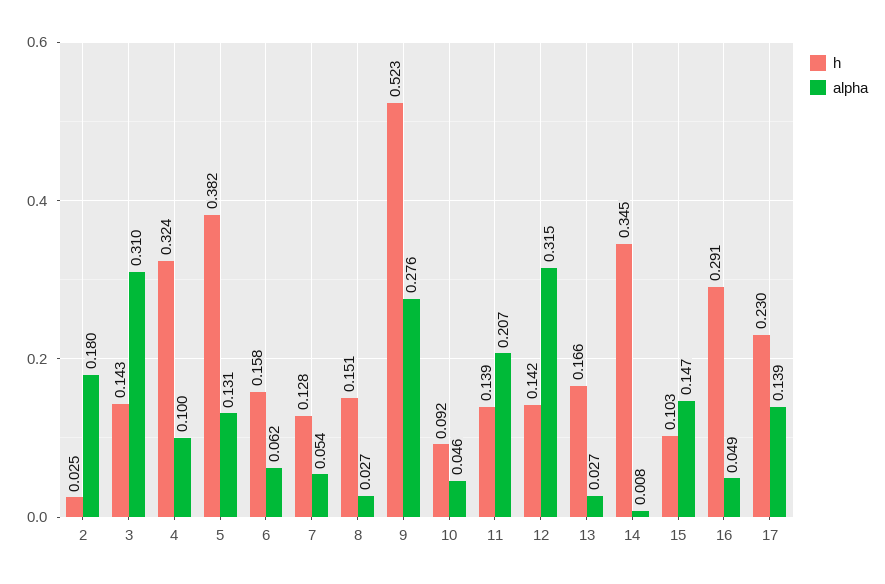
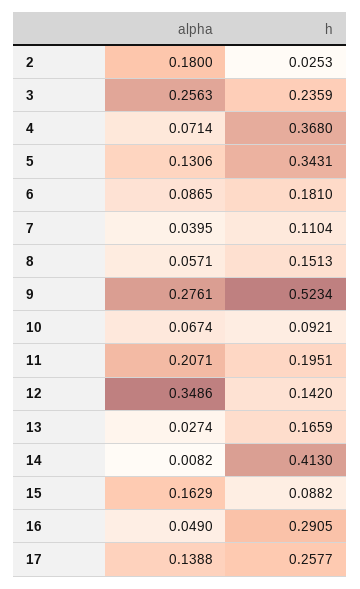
h, 3: 0.143 -> 0.2359
alpha, 3: 0.31 -> 0.2563
h, 4: 0.324 -> 0.368
alpha, 4: 0.1 -> 0.0714
h, 5: 0.382 -> 0.3431
h, 6: 0.158 -> 0.181
alpha, 6: 0.062 -> 0.0865
h, 7: 0.128 -> 0.1104
alpha, 7: 0.054 -> 0.0395
alpha, 8: 0.027 -> 0.0571
alpha, 10: 0.046 -> 0.0674
h, 11: 0.139 -> 0.1951
alpha, 12: 0.315 -> 0.3486
h, 14: 0.345 -> 0.413
h, 15: 0.103 -> 0.0882
alpha, 15: 0.147 -> 0.1629
h, 17: 0.23 -> 0.2577

